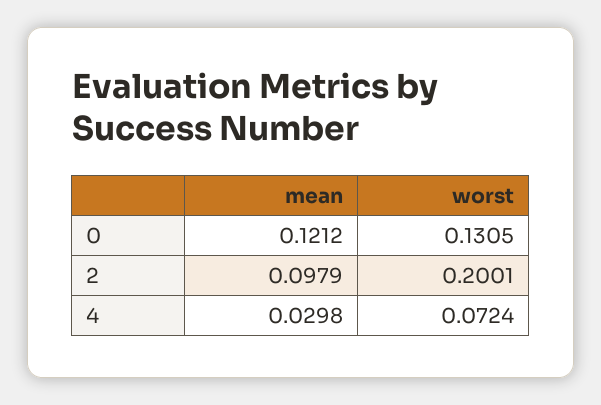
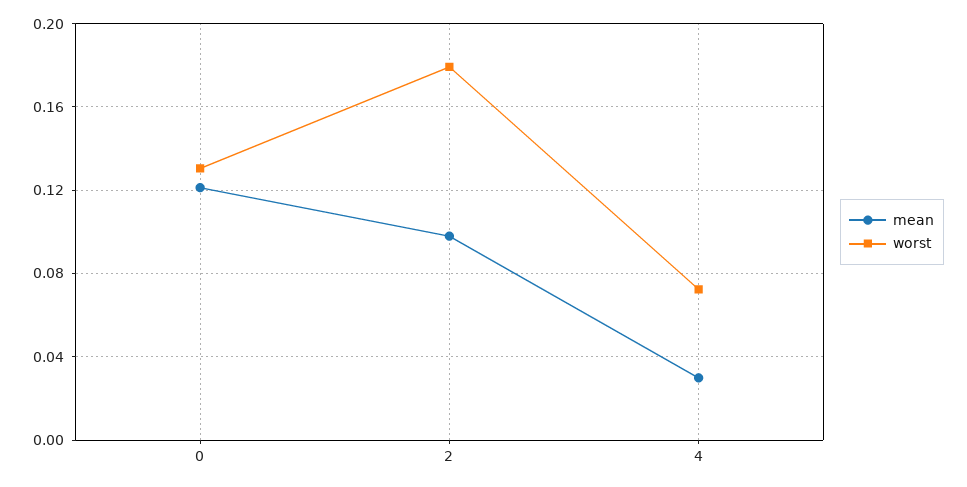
worst, 2: 0.2001 -> 0.18

